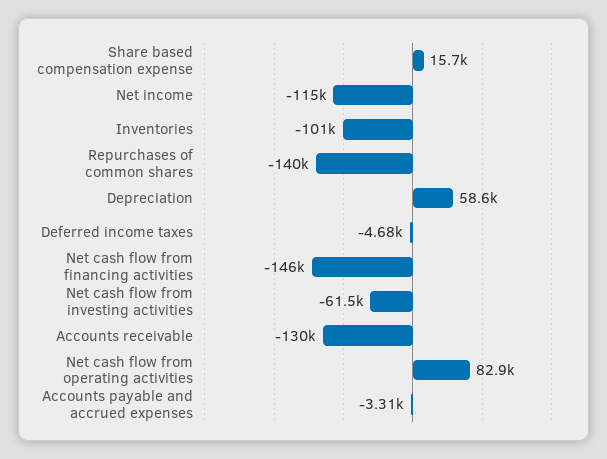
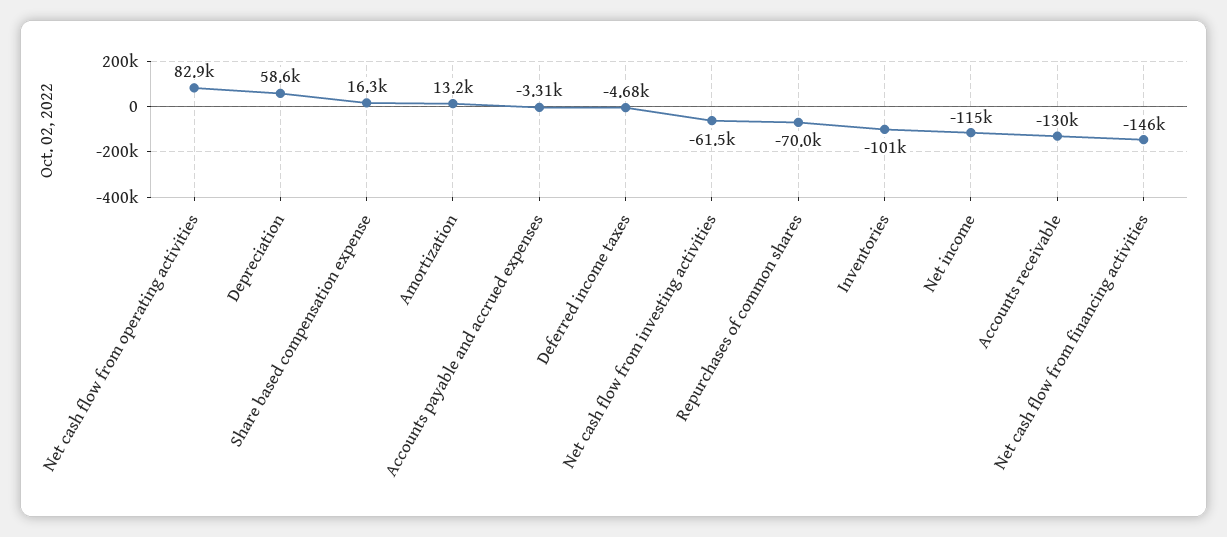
Share based compensation expense: 15700 -> 16300
Repurchases of common shares: -140000 -> -70000
Amortization: none -> 13200

